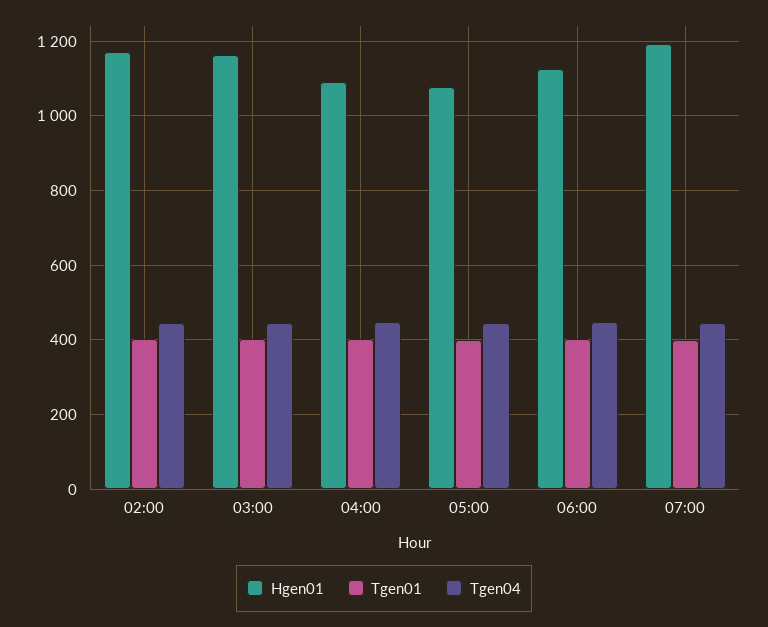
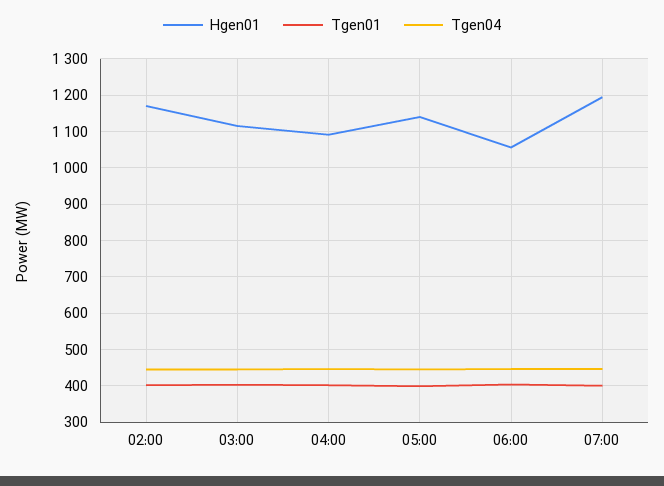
Hgen01, 03:00: 1160 -> 1120
Hgen01, 05:00: 1080 -> 1140
Hgen01, 06:00: 1120 -> 1060

